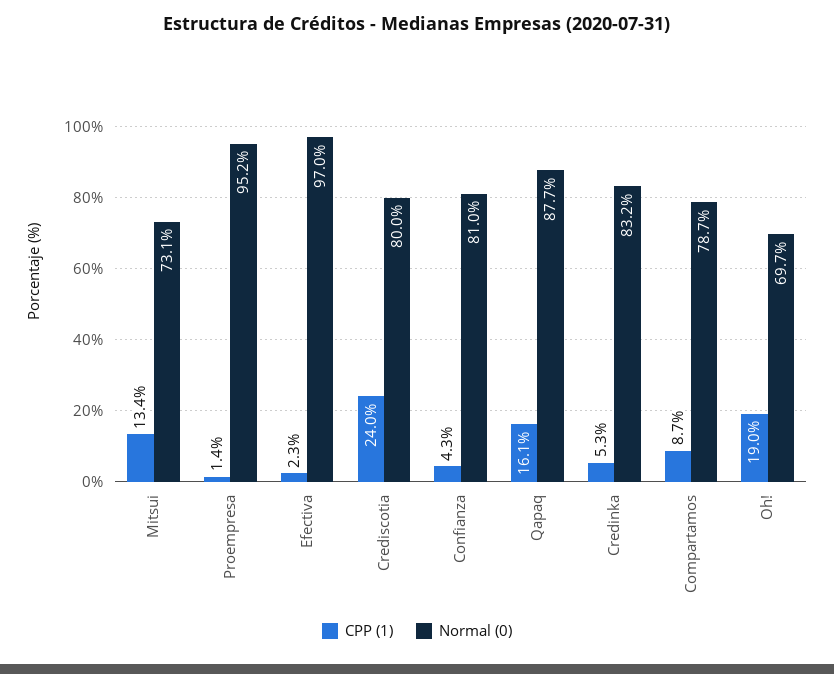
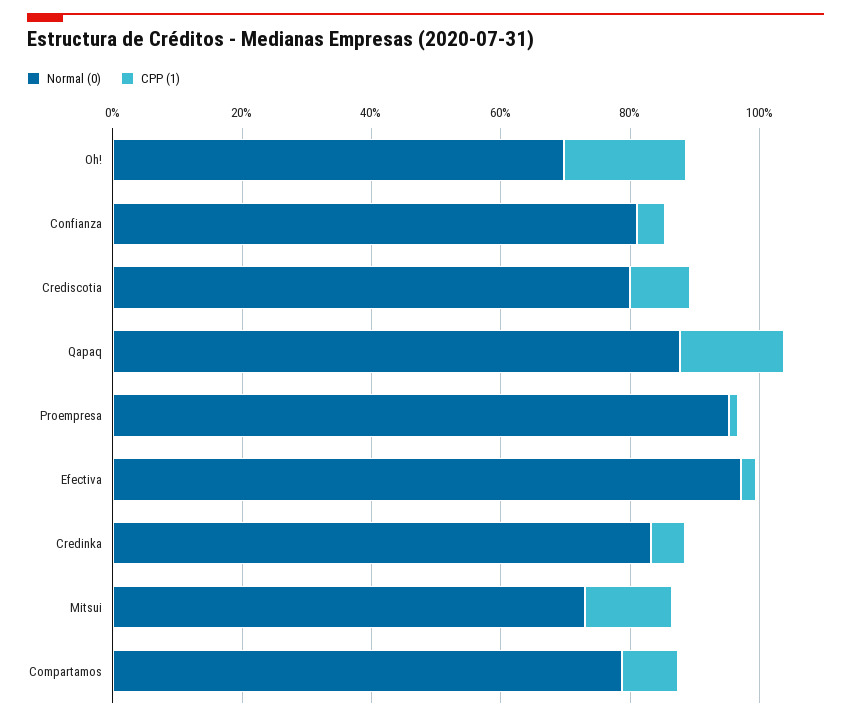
CPP (1), Crediscotia: 24 -> 10

